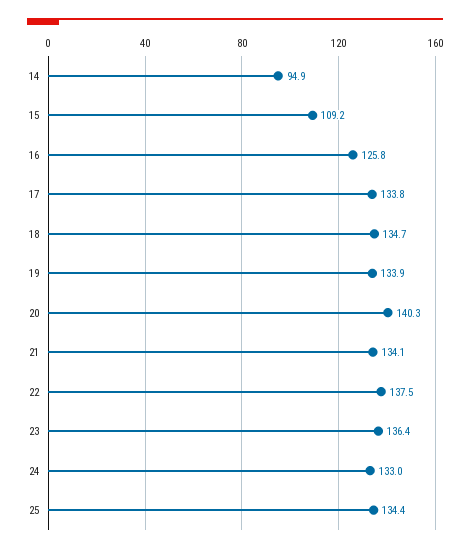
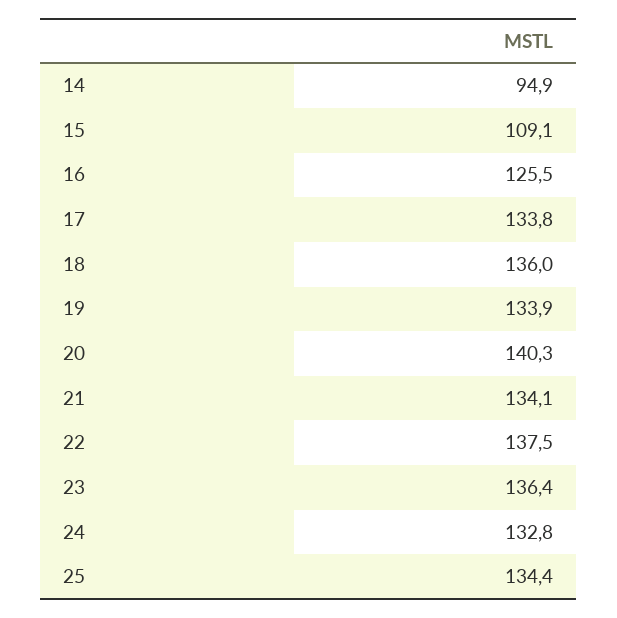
15: 109.2 -> 109.1
16: 125.8 -> 125.5
18: 134.7 -> 136
24: 133 -> 132.8

